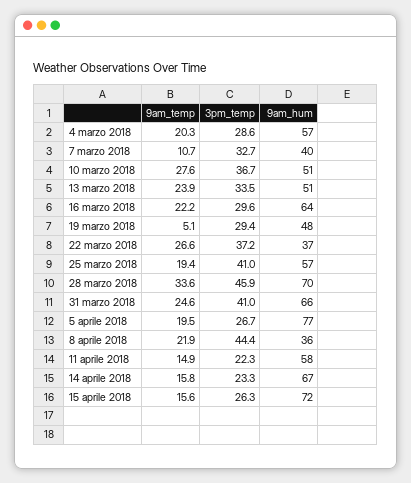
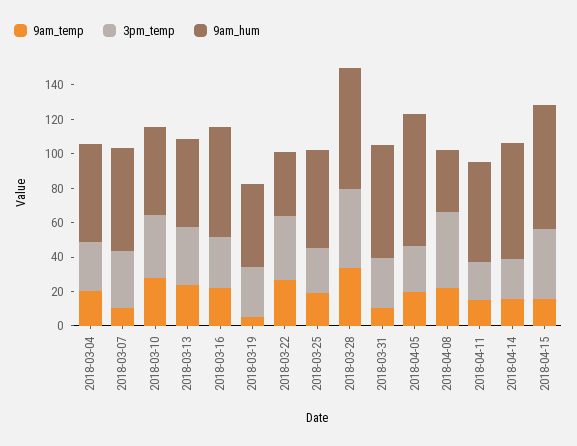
9am_hum, 7 marzo 2018: 40 -> 60
3pm_temp, 25 marzo 2018: 41 -> 25
9am_temp, 31 marzo 2018: 24.6 -> 10
3pm_temp, 31 marzo 2018: 41 -> 30
3pm_temp, 15 aprile 2018: 26.3 -> 40

